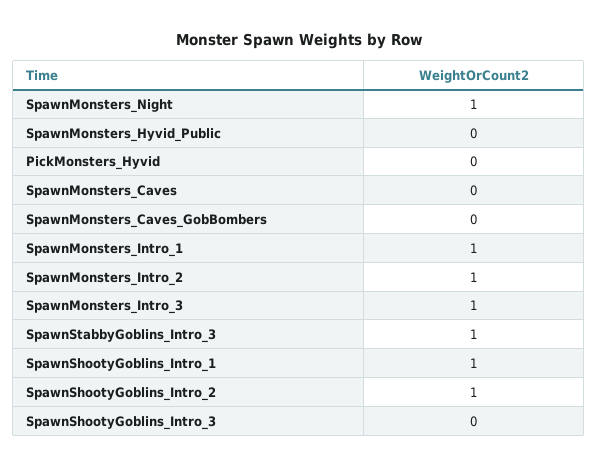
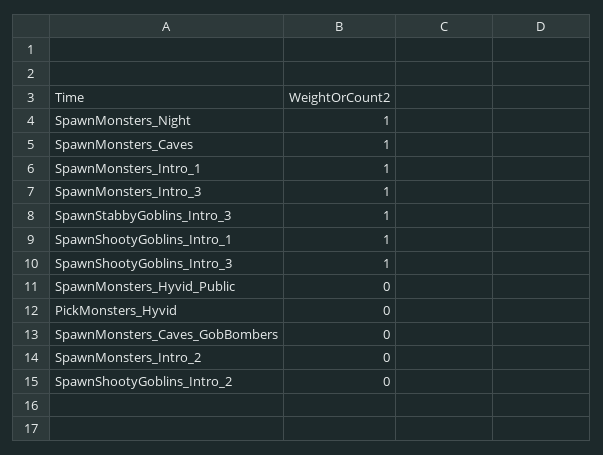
SpawnMonsters_Caves: 0 -> 1
SpawnMonsters_Intro_2: 1 -> 0
SpawnShootyGoblins_Intro_2: 1 -> 0
SpawnShootyGoblins_Intro_3: 0 -> 1

